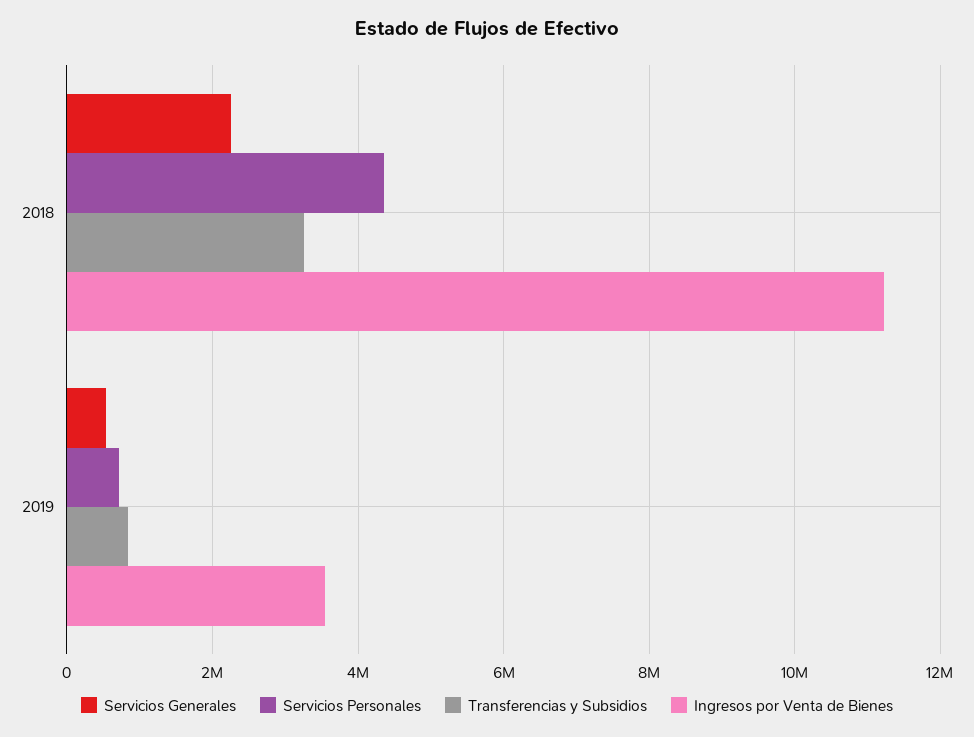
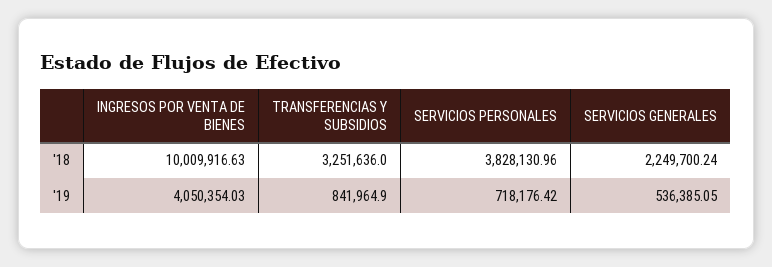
Servicios Personales, 2018: 4400000 -> 3828130.96
Ingresos por Venta de Bienes, 2018: 11200000 -> 10009916.63
Ingresos por Venta de Bienes, 2019: 3600000 -> 4050354.03

